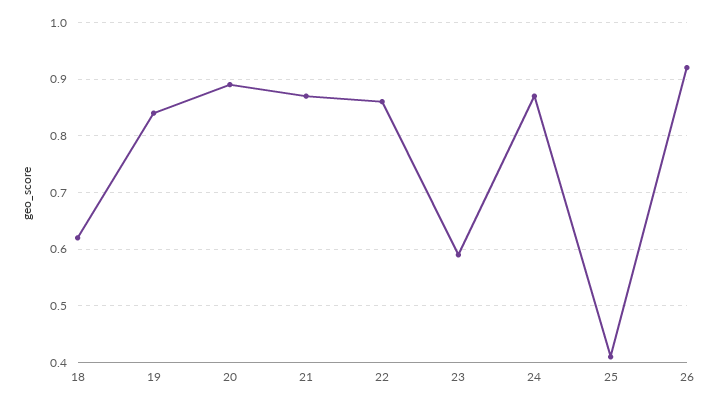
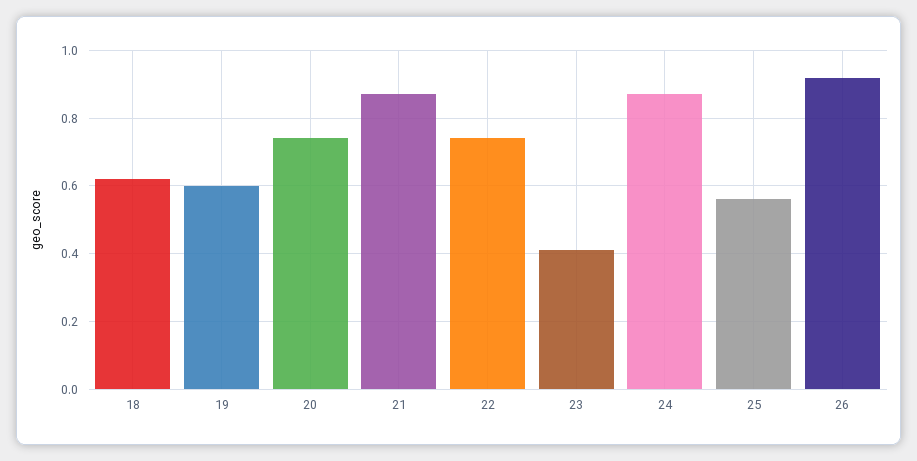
19: 0.85 -> 0.6
20: 0.9 -> 0.75
22: 0.85 -> 0.75
23: 0.6 -> 0.4
25: 0.4 -> 0.55

